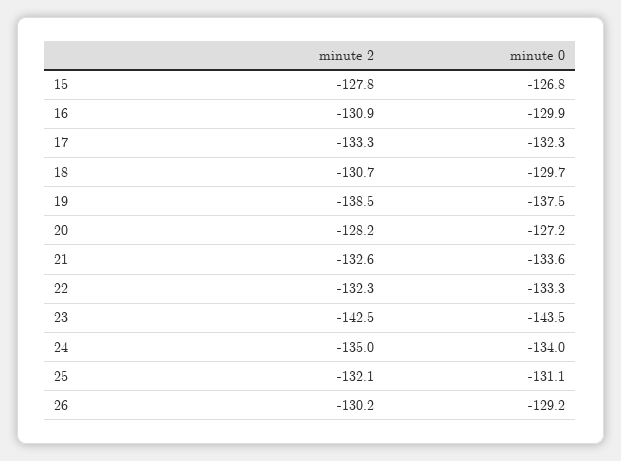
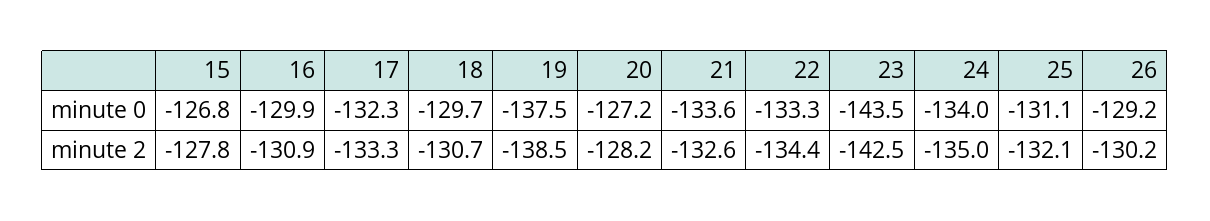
minute 2, 22: -132.3 -> -134.4

